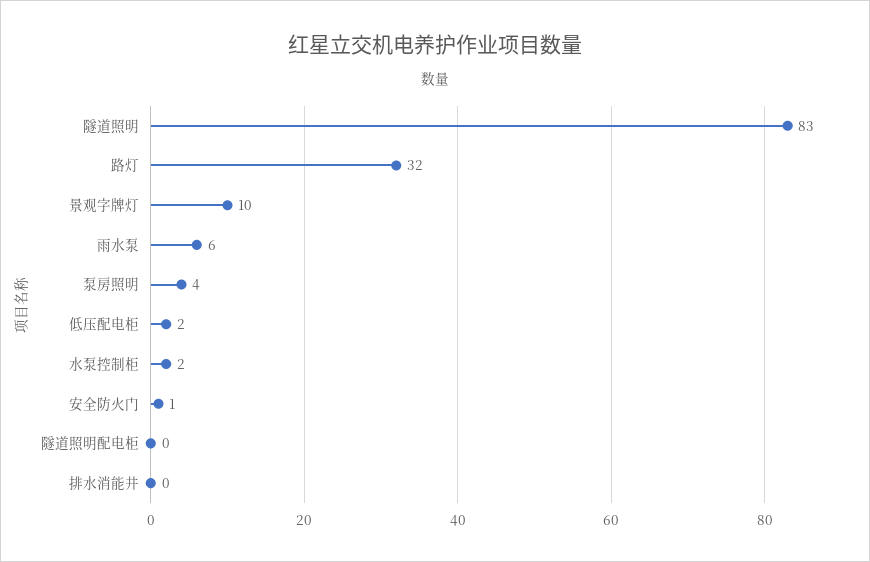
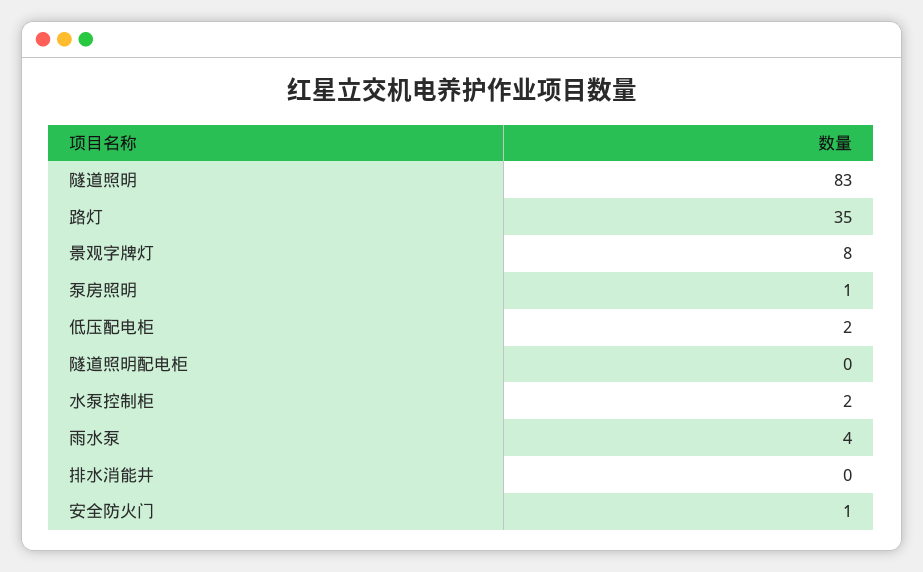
路灯: 32 -> 35
景观字牌灯: 10 -> 8
雨水泵: 6 -> 4
泵房照明: 4 -> 1

